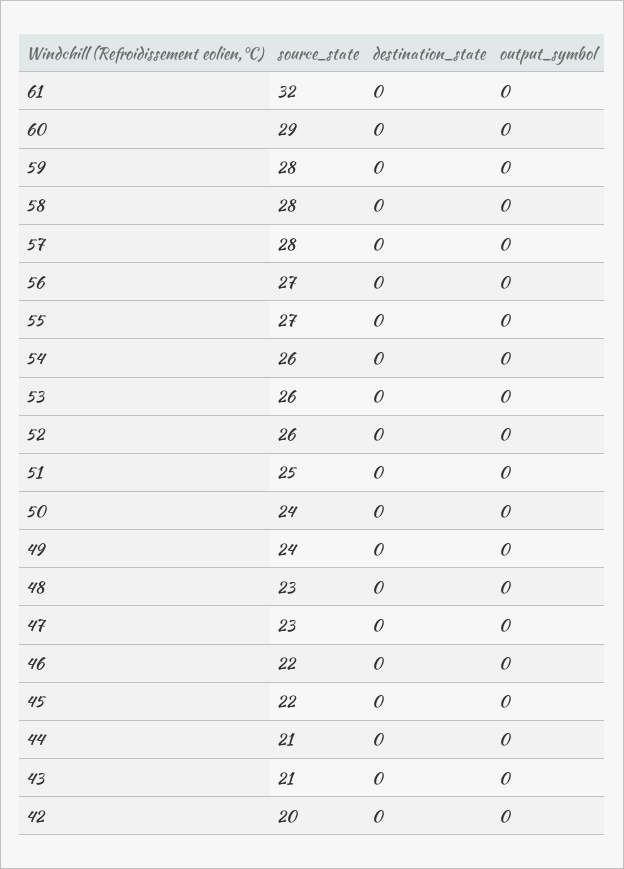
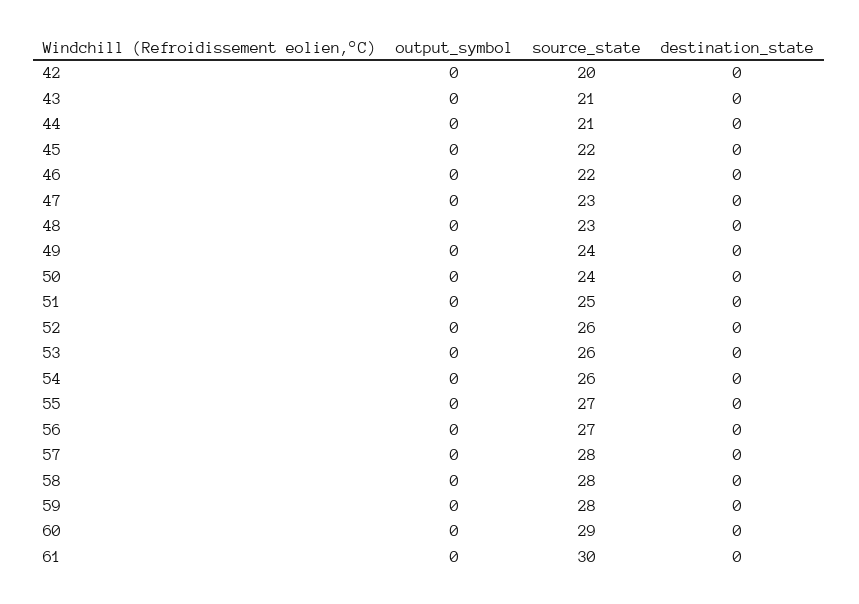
source_state, 61: 32 -> 30

